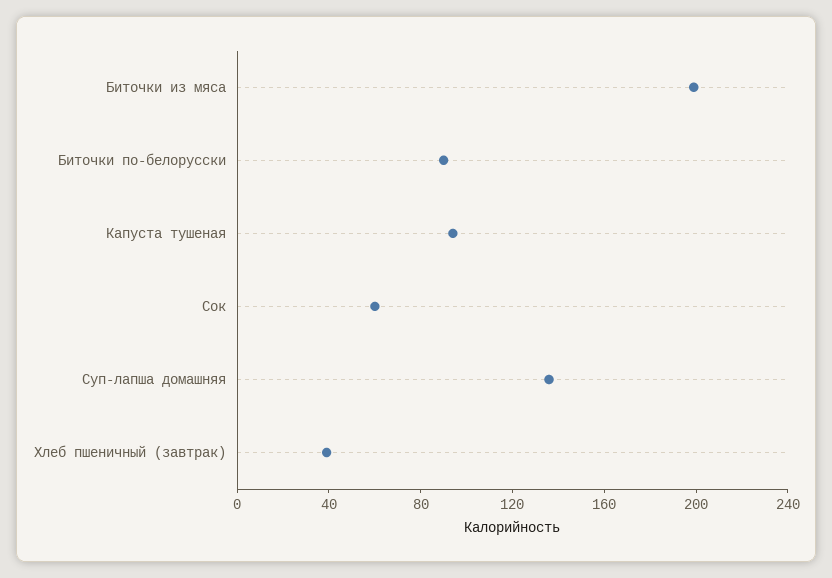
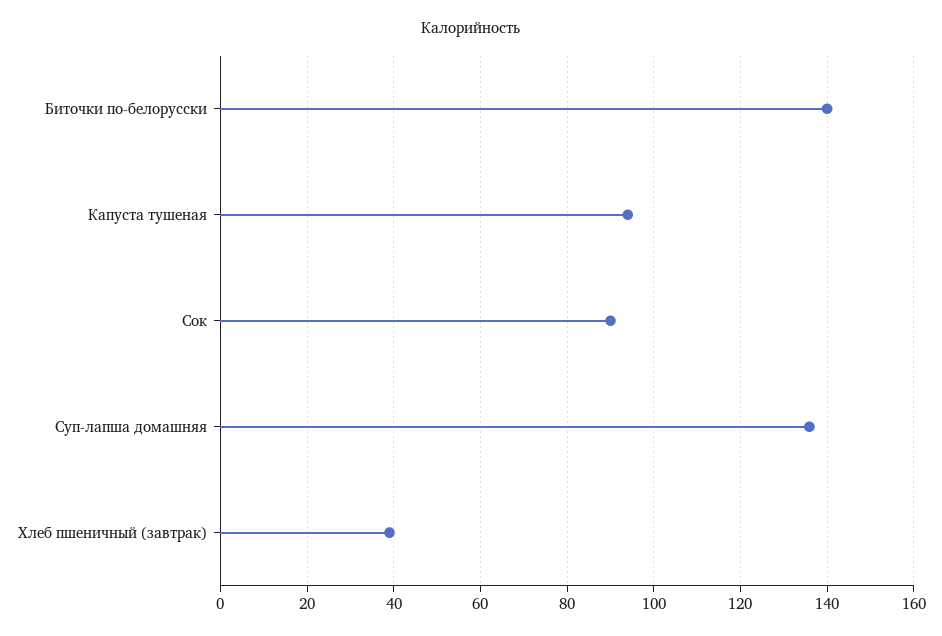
Биточки из мяса: 200 -> none
Биточки по-белорусски: 90 -> 140
Сок: 60 -> 90

